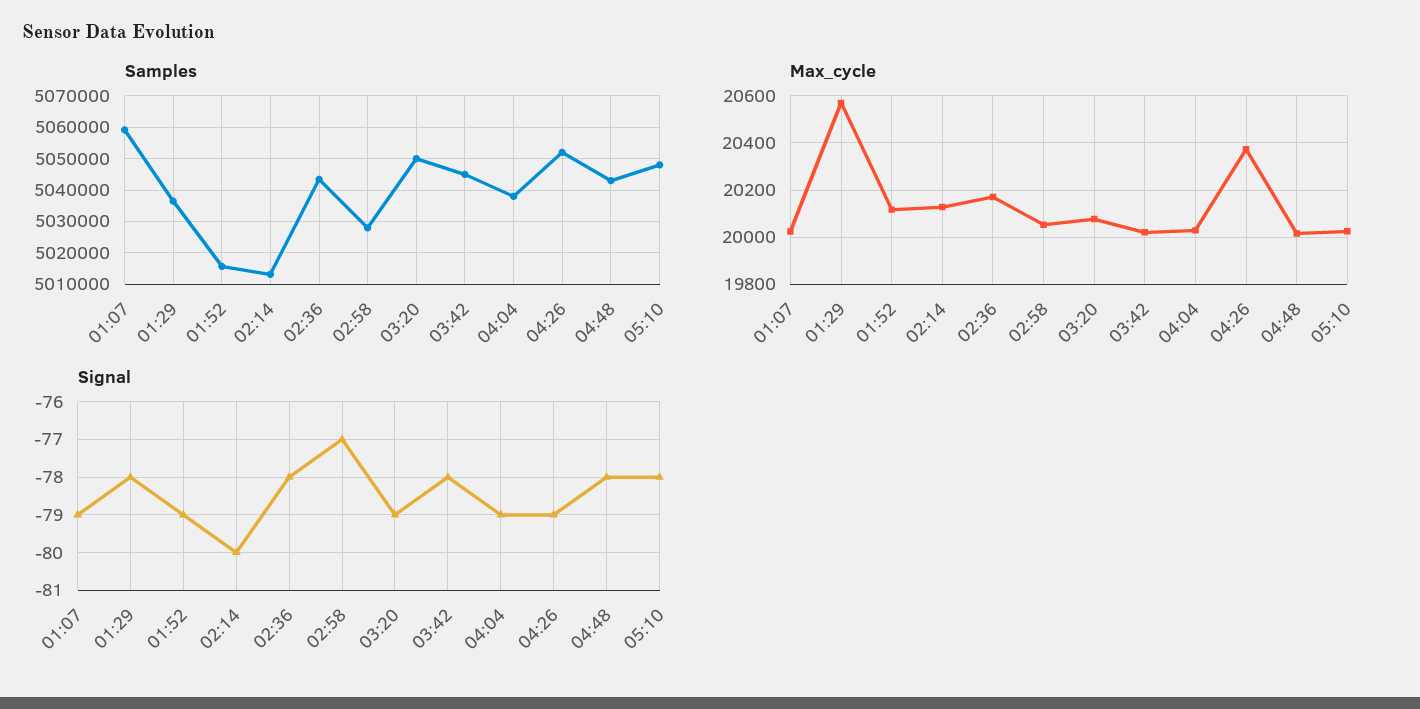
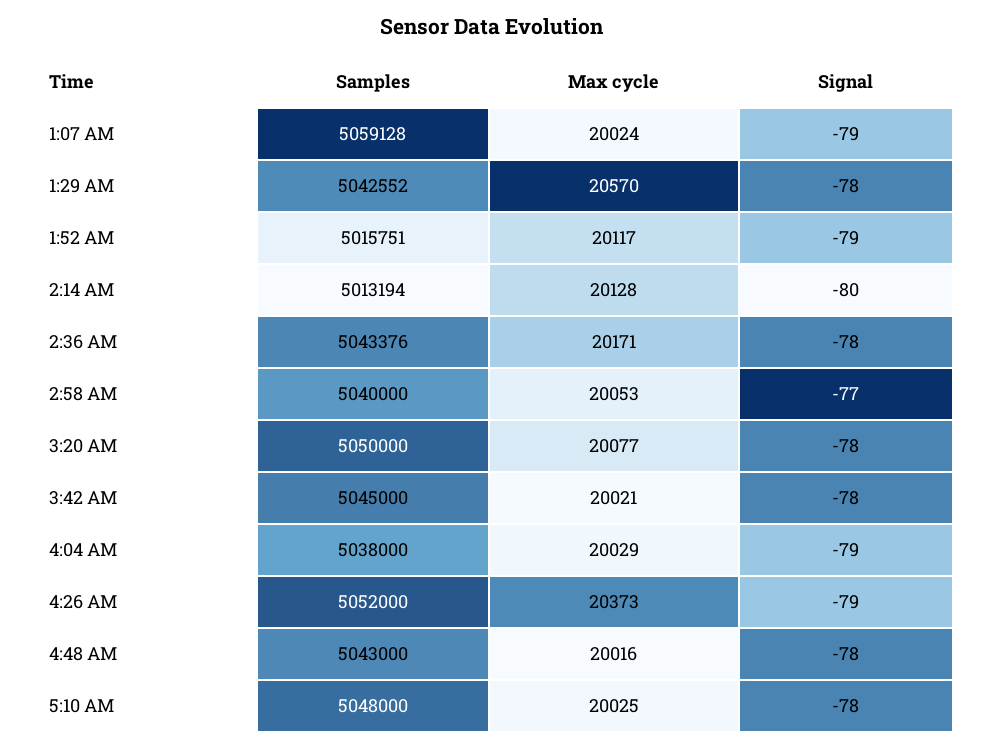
Samples, 01:29: 5036000 -> 5042552
Samples, 02:58: 5028000 -> 5040000
Signal, 03:20: -79 -> -78

